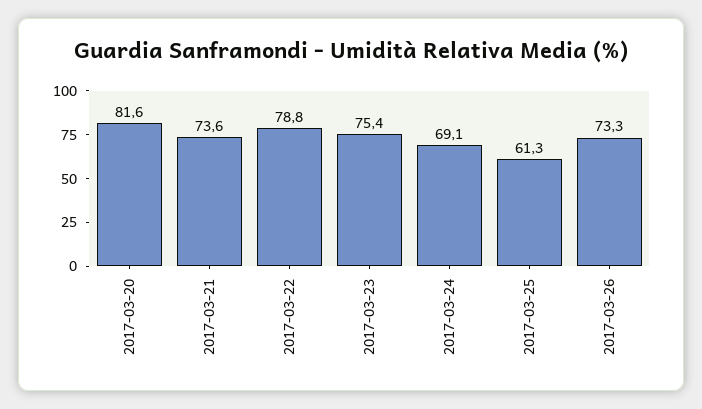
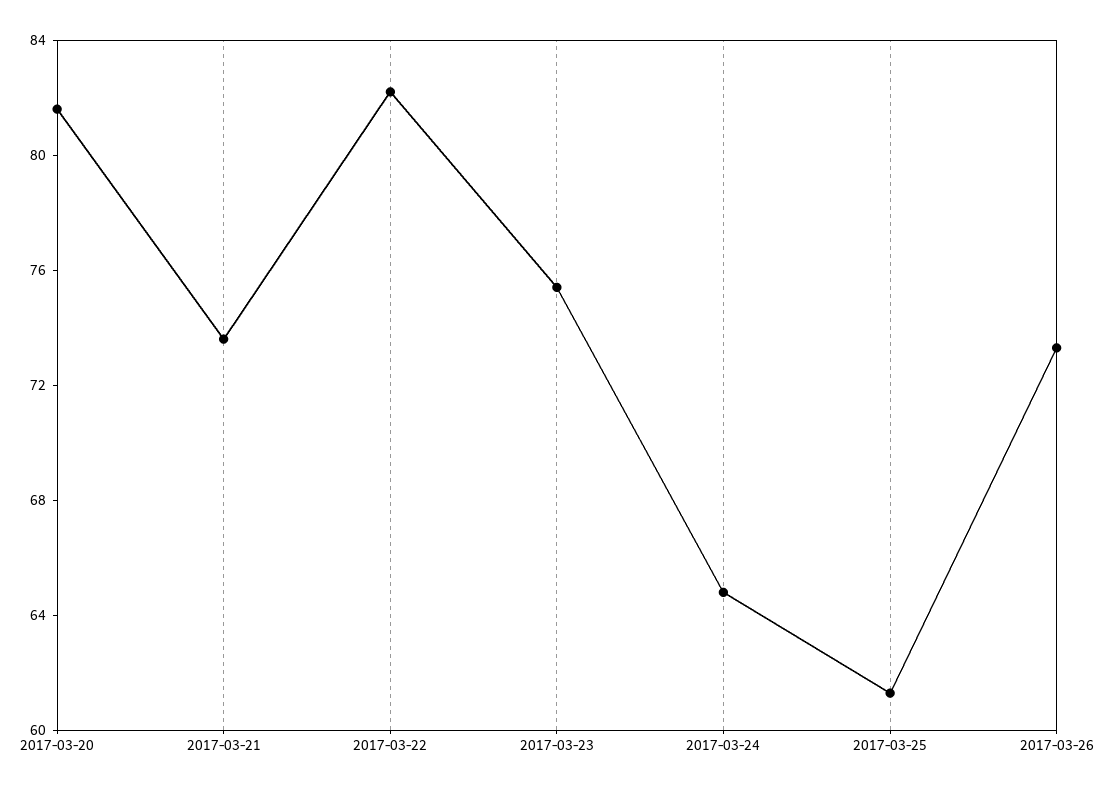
2017-03-22: 78.8 -> 82
2017-03-24: 69.1 -> 65

